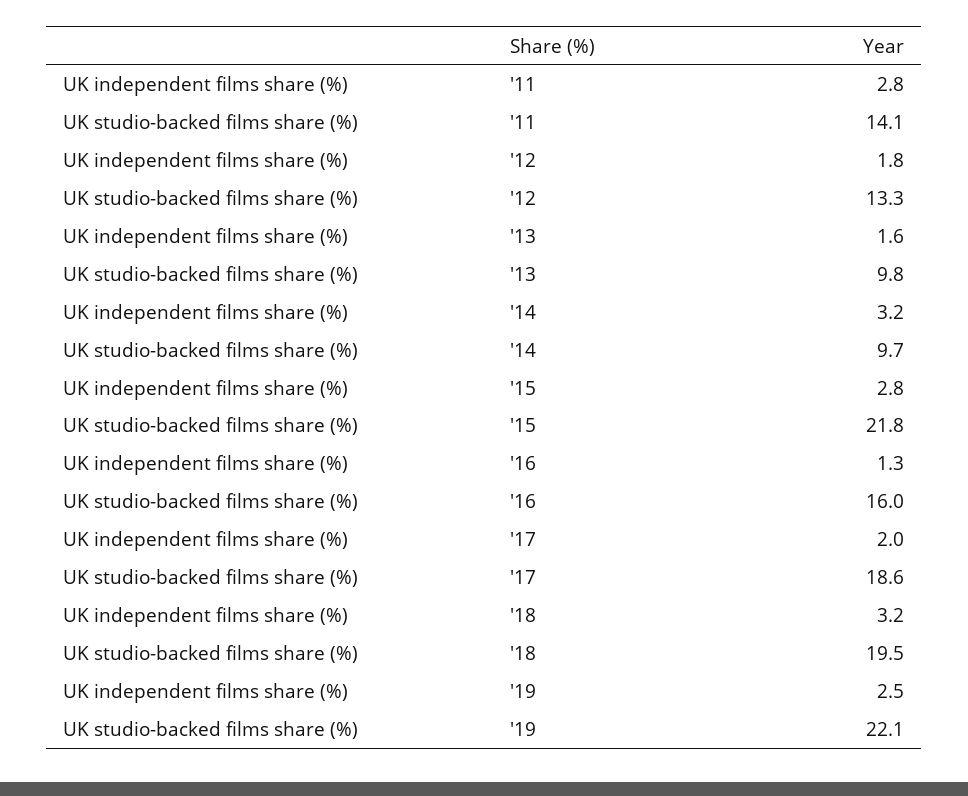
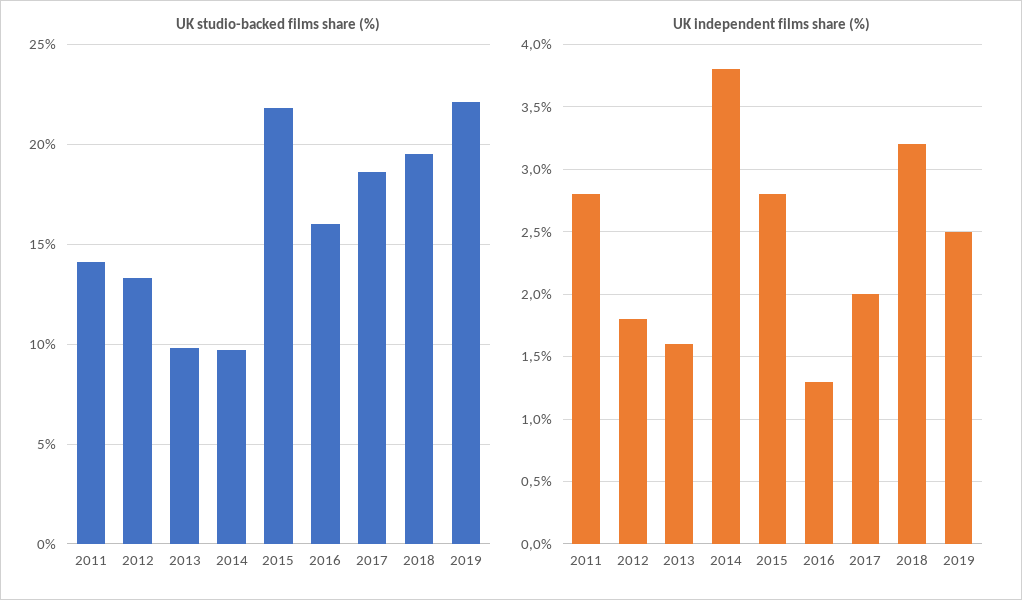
UK independent films share (%), '14: 3.2 -> 3.8

